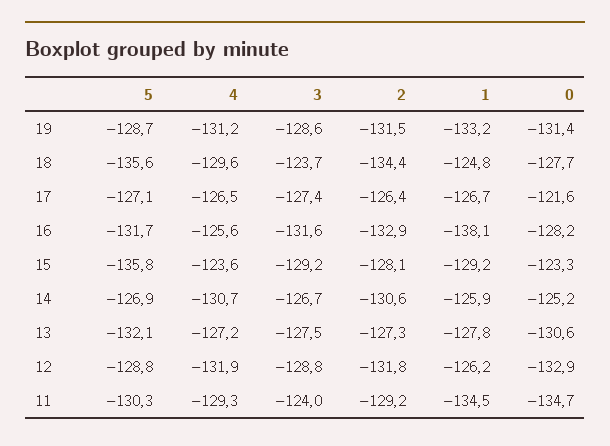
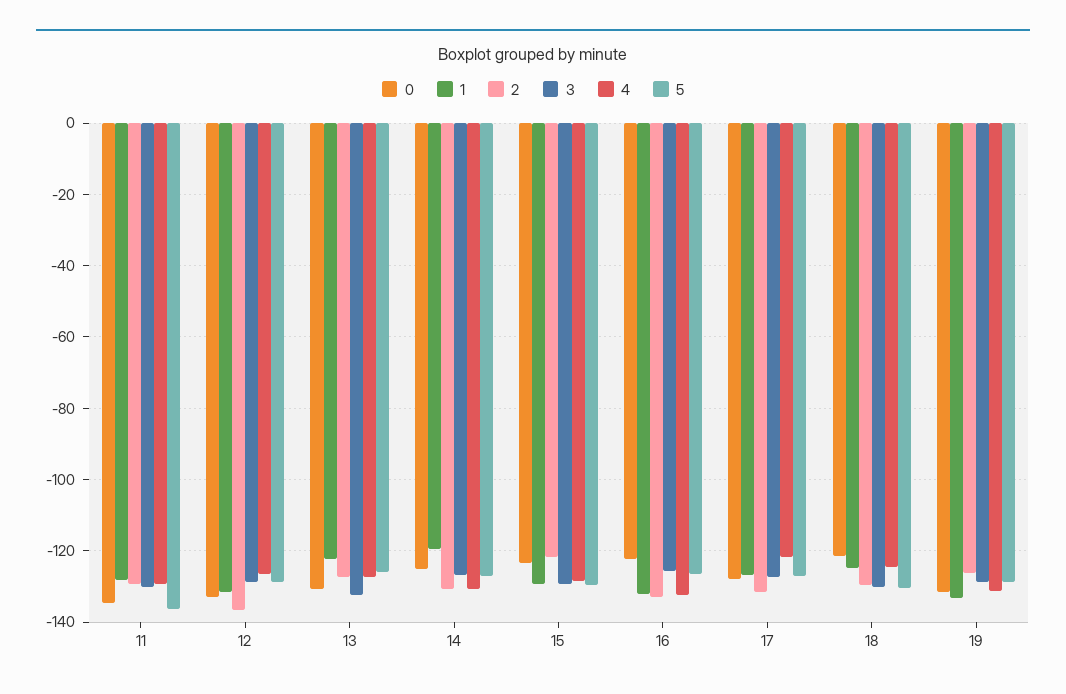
2, 19: -131.5 -> -126
5, 18: -135.6 -> -130
4, 18: -129.6 -> -124
3, 18: -123.7 -> -130
2, 18: -134.4 -> -130
0, 18: -127.7 -> -122
4, 17: -126.5 -> -122
2, 17: -126.4 -> -132
0, 17: -121.6 -> -128
5, 16: -131.7 -> -126
4, 16: -125.6 -> -132
3, 16: -131.6 -> -126
1, 16: -138.1 -> -132
0, 16: -128.2 -> -122
5, 15: -135.8 -> -130
4, 15: -123.6 -> -128
2, 15: -128.1 -> -122
1, 14: -125.9 -> -120
5, 13: -132.1 -> -126
3, 13: -127.5 -> -132
1, 13: -127.8 -> -122
4, 12: -131.9 -> -126
2, 12: -131.8 -> -136
1, 12: -126.2 -> -132
5, 11: -130.3 -> -136
3, 11: -124 -> -130
1, 11: -134.5 -> -128

